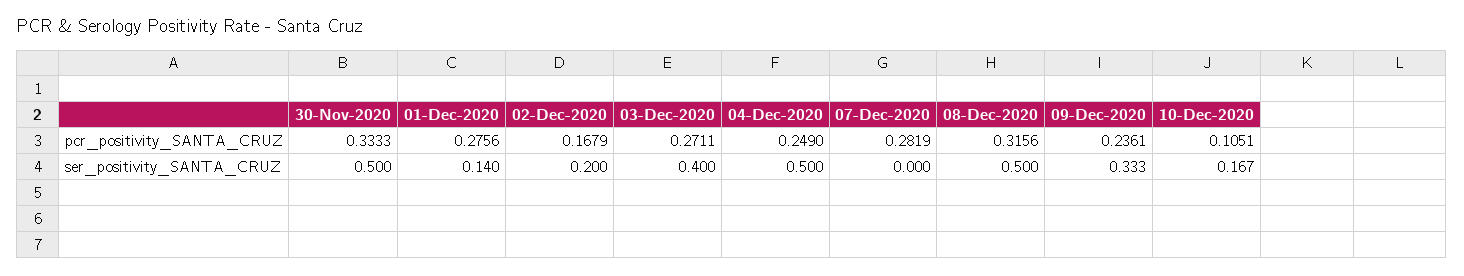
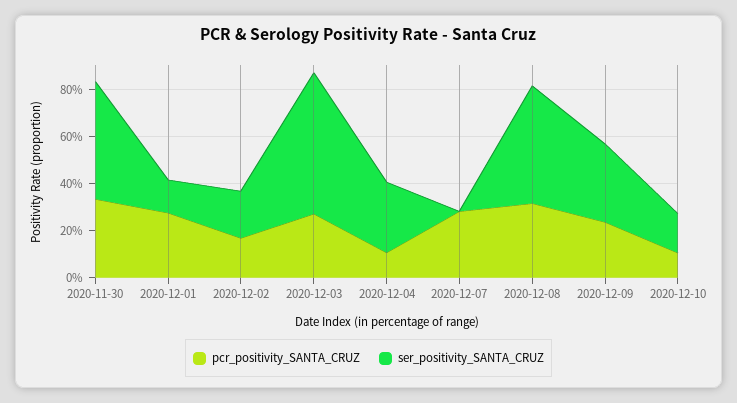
pcr_positivity_SANTA_CRUZ, 04-Dec-2020: 0.249 -> 0.1
ser_positivity_SANTA_CRUZ, 03-Dec-2020: 0.4 -> 0.6
ser_positivity_SANTA_CRUZ, 04-Dec-2020: 0.5 -> 0.3

